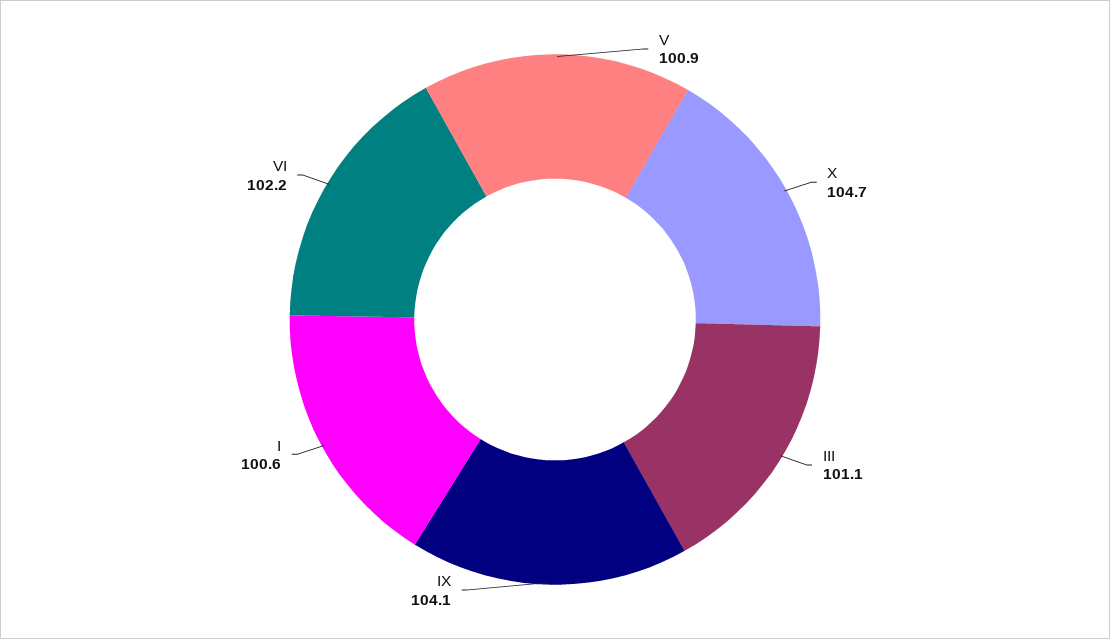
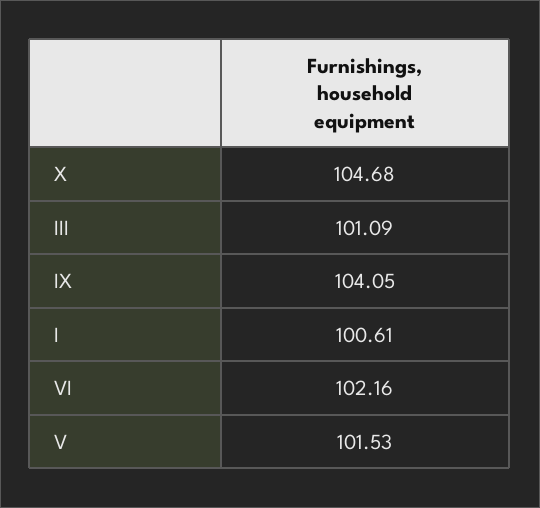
V: 100.9 -> 101.53

